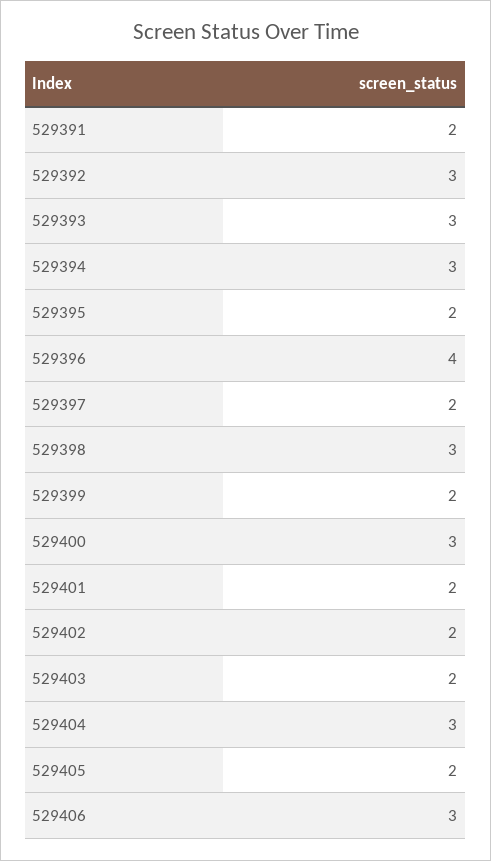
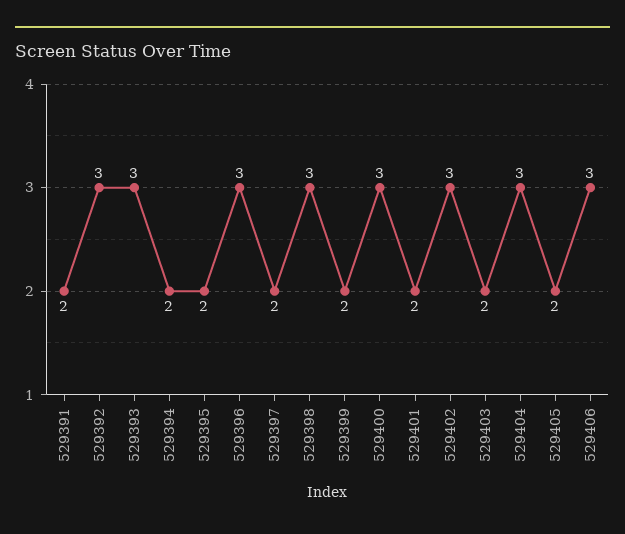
529394: 3 -> 2
529396: 4 -> 3
529402: 2 -> 3

